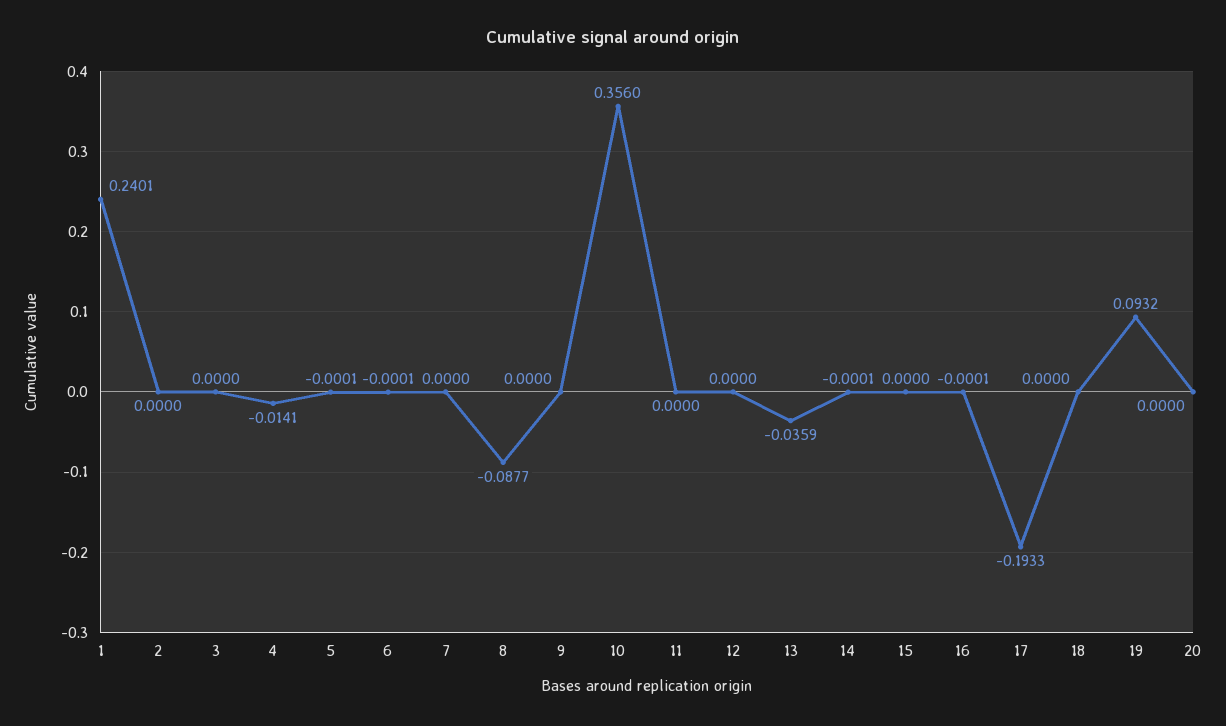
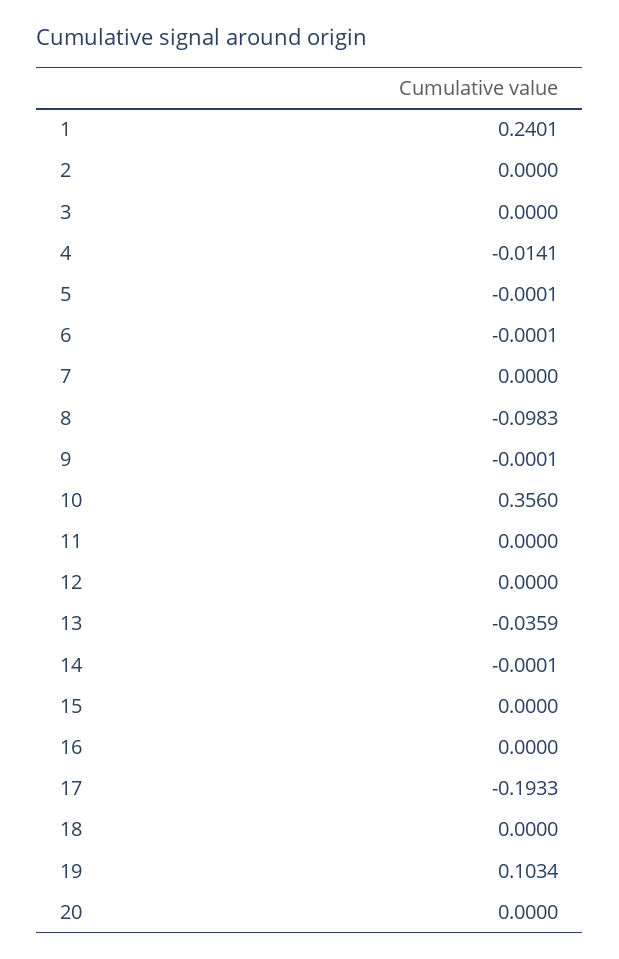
8: -0.0877 -> -0.0983
9: 0 -> -0.0001
16: -0.0001 -> 0
19: 0.0932 -> 0.1034

